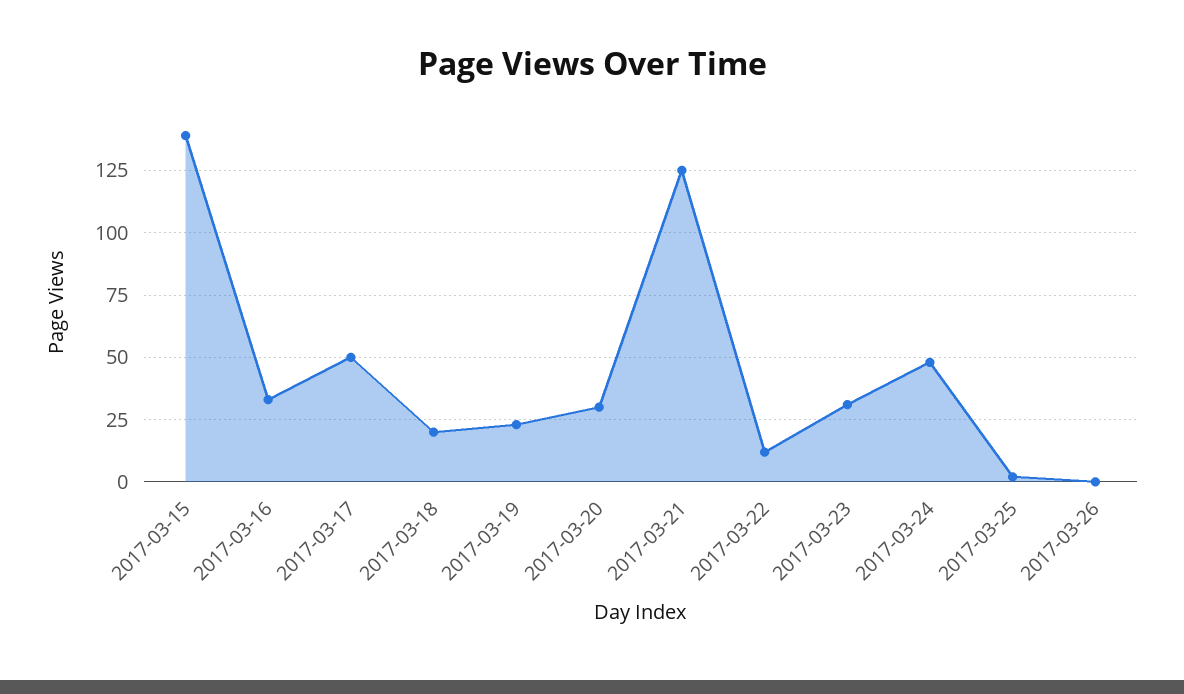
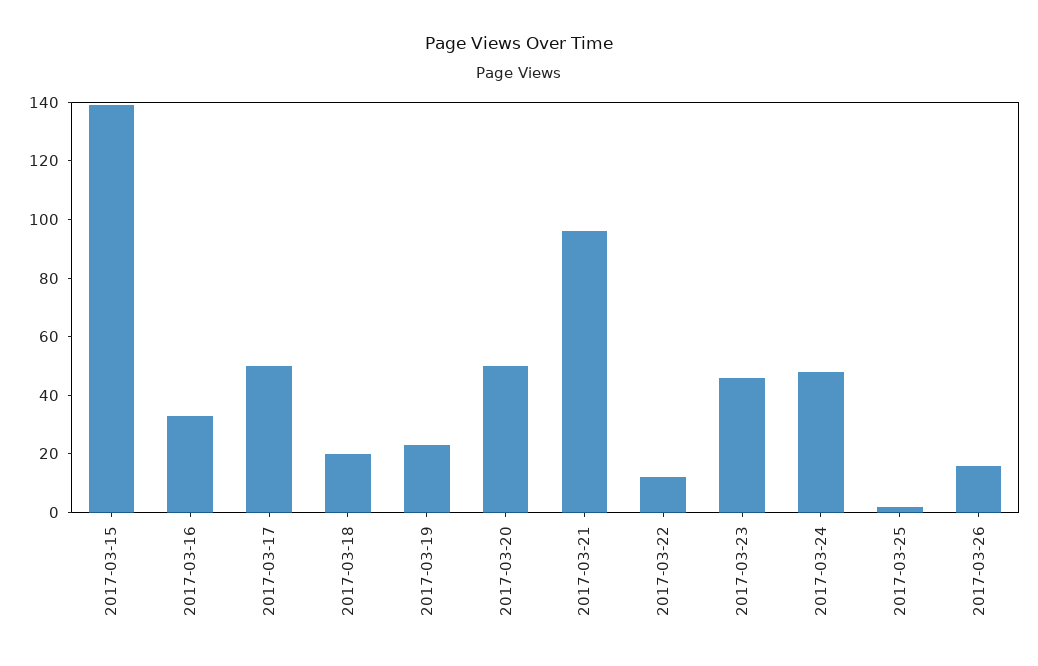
2017-03-20: 30 -> 50
2017-03-21: 125 -> 95
2017-03-23: 30 -> 45
2017-03-26: 0 -> 15

